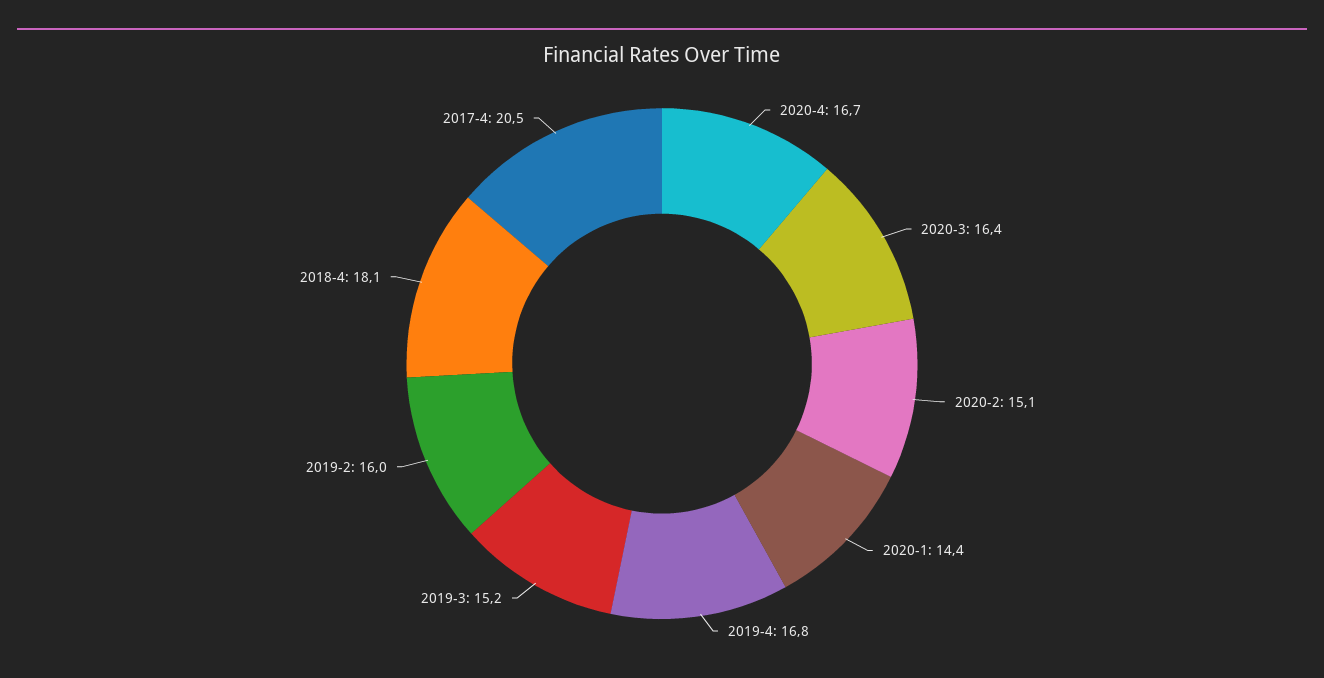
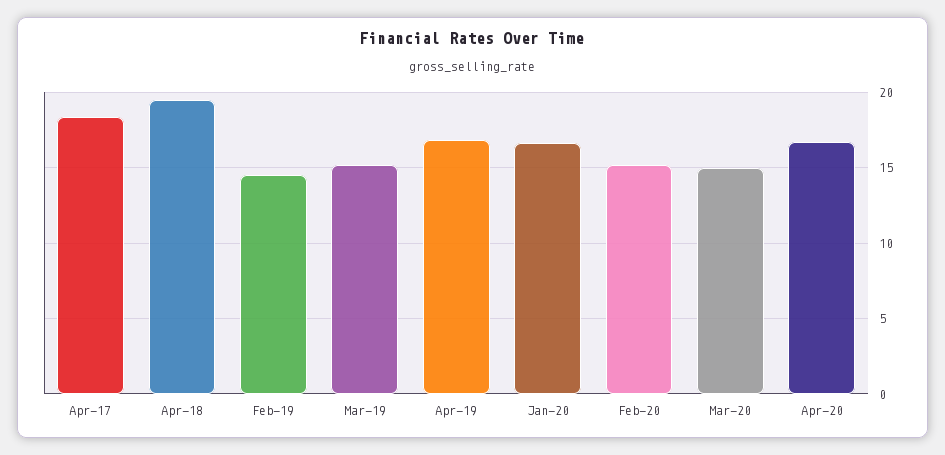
2020-3: 16.4 -> 15
2020-1: 14.4 -> 16.5
2019-2: 16 -> 14.5
2018-4: 18.1 -> 19.5
2017-4: 20.5 -> 18.5

